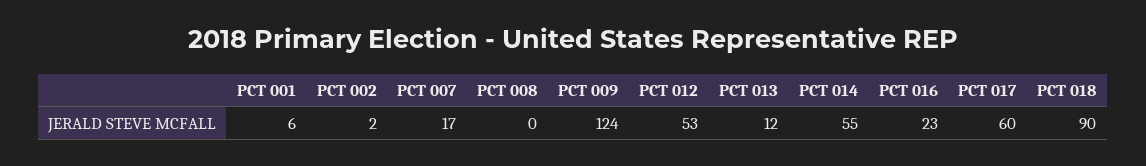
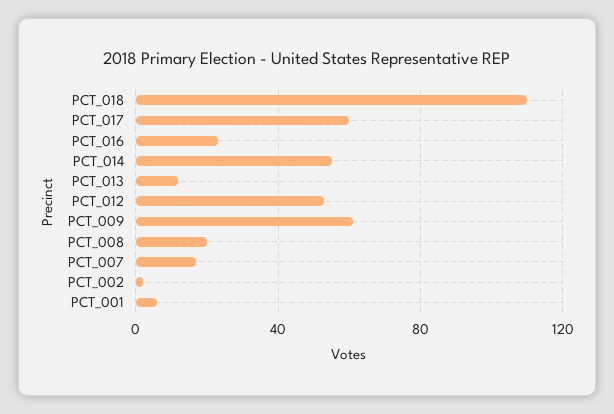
PCT 008: 0 -> 20
PCT 009: 124 -> 60
PCT 018: 90 -> 110

